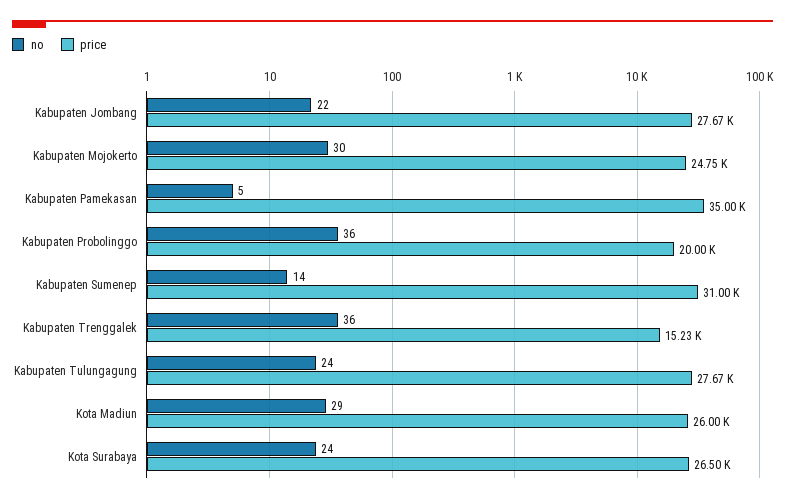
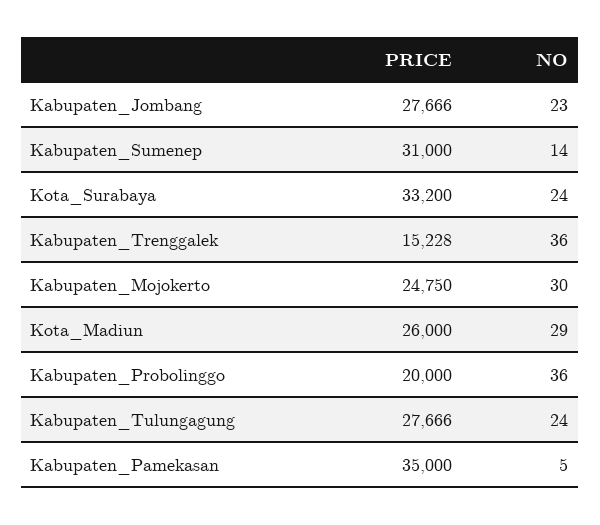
no, Kabupaten Jombang: 22 -> 23
price, Kota Surabaya: 26500 -> 33200

